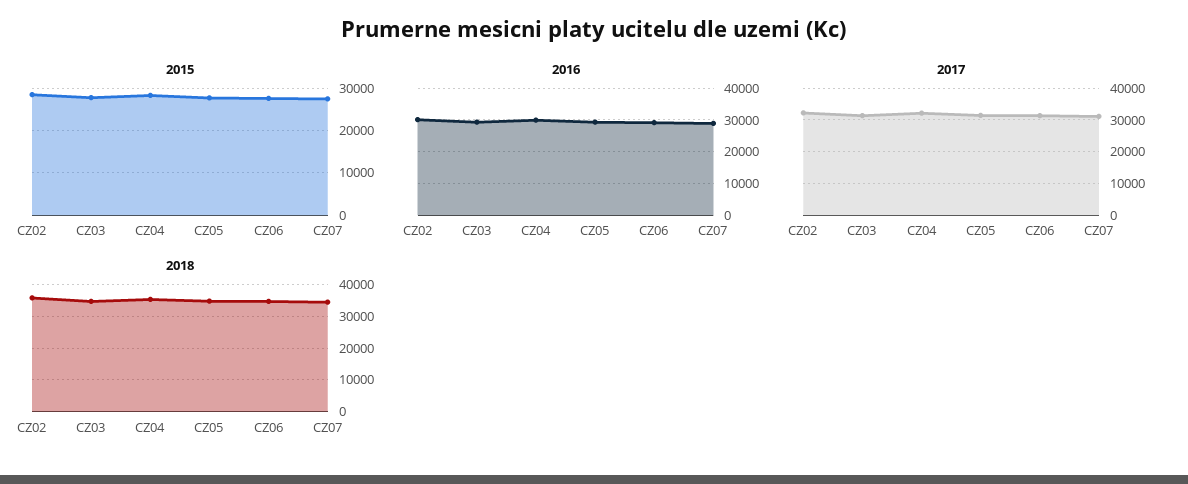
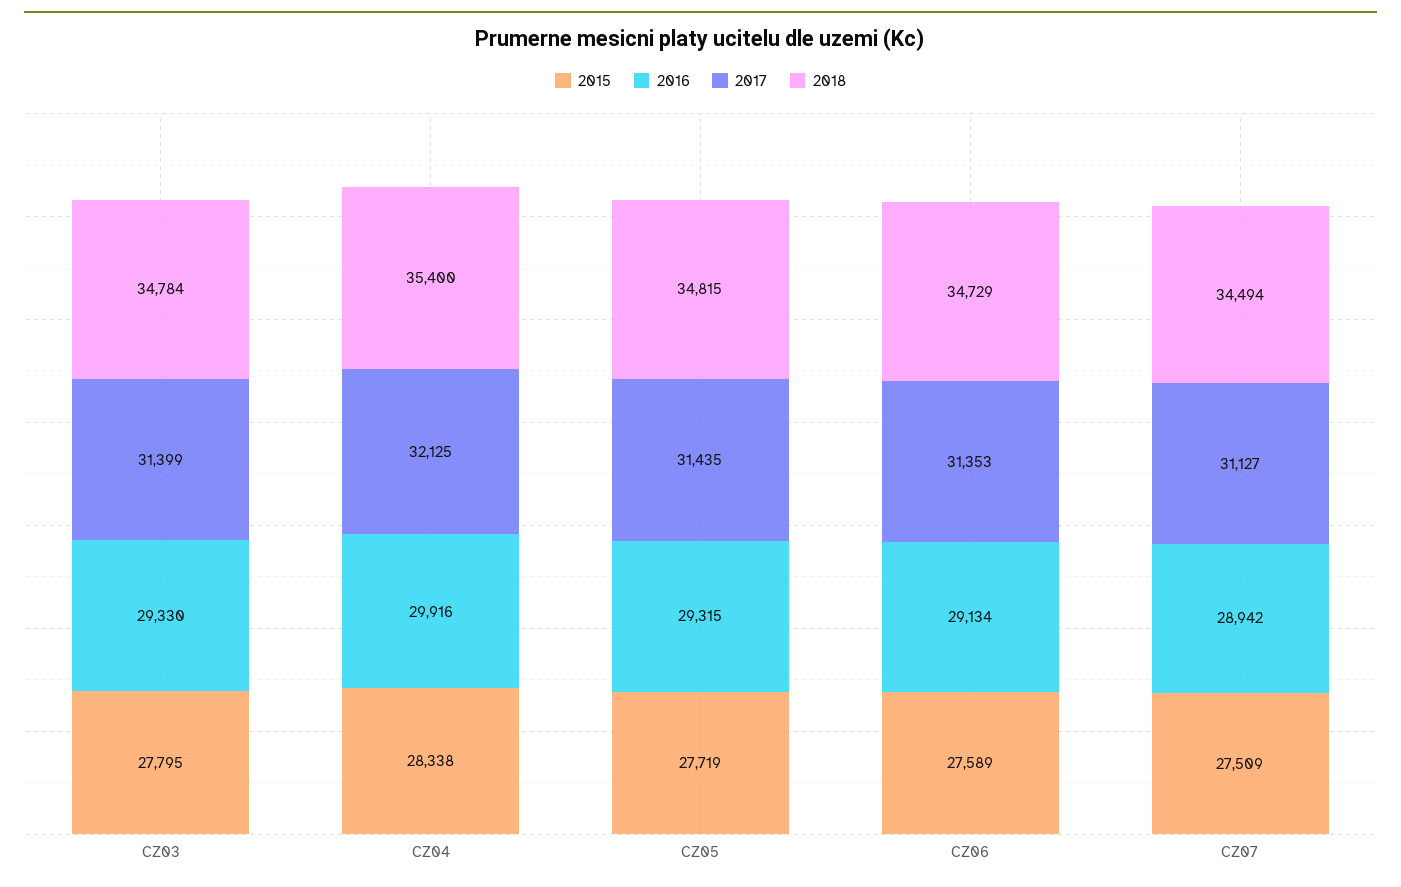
2015, CZ02: 28000 -> none
2016, CZ02: 30000 -> none
2017, CZ02: 32000 -> none
2018, CZ02: 36000 -> none

